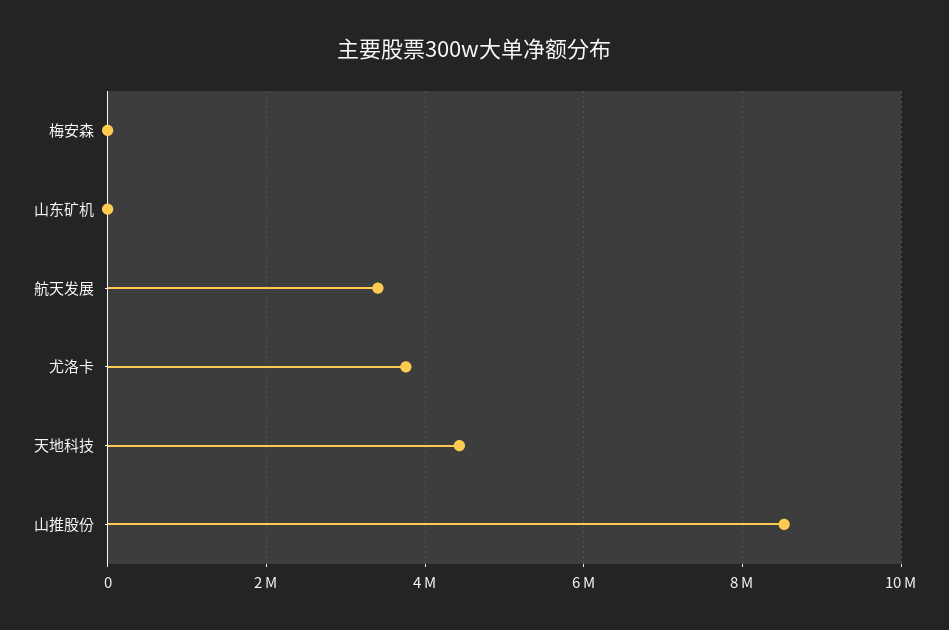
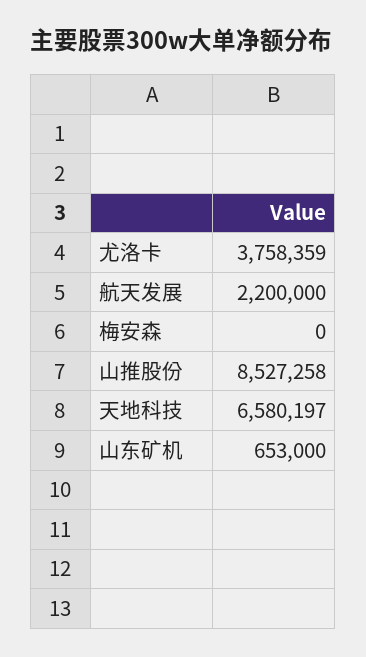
山东矿机: 0 -> 653000
航天发展: 3400000 -> 2200000
天地科技: 4400000 -> 6580197

